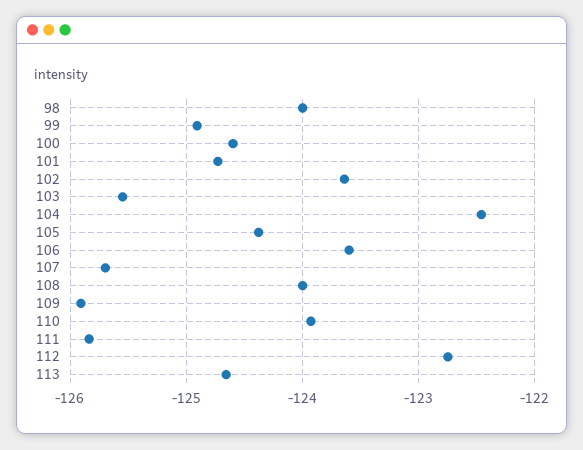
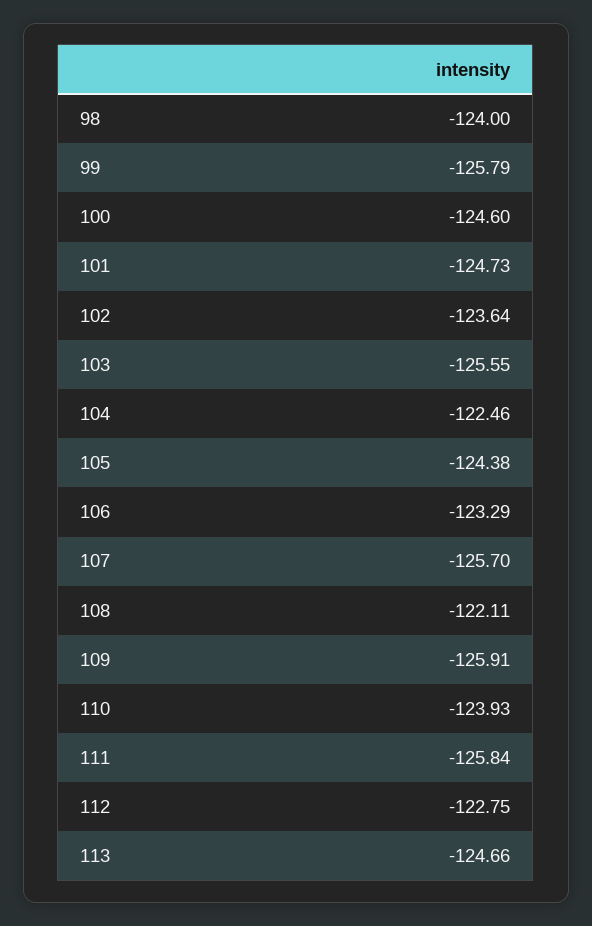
99: -124.9 -> -125.79
106: -123.6 -> -123.29
108: -124 -> -122.11

